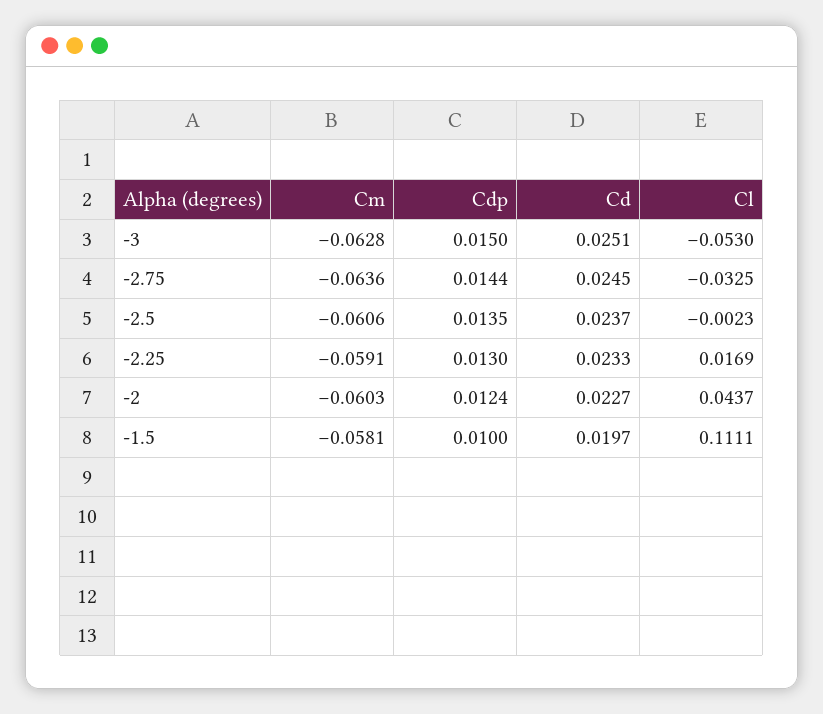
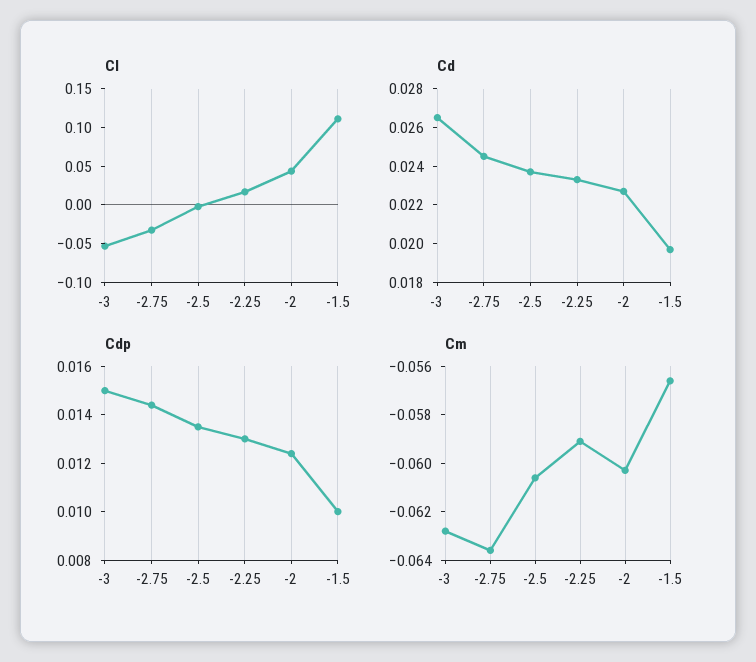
Cd, -3: 0.0251 -> 0.0265
Cm, -1.5: -0.0581 -> -0.0565

